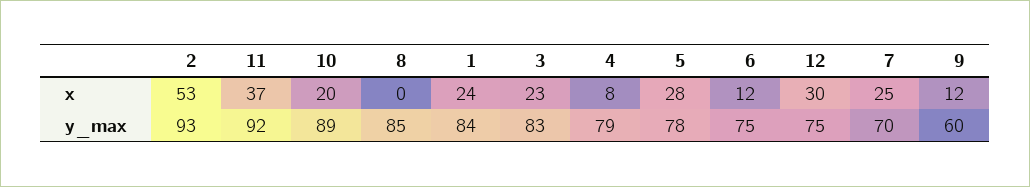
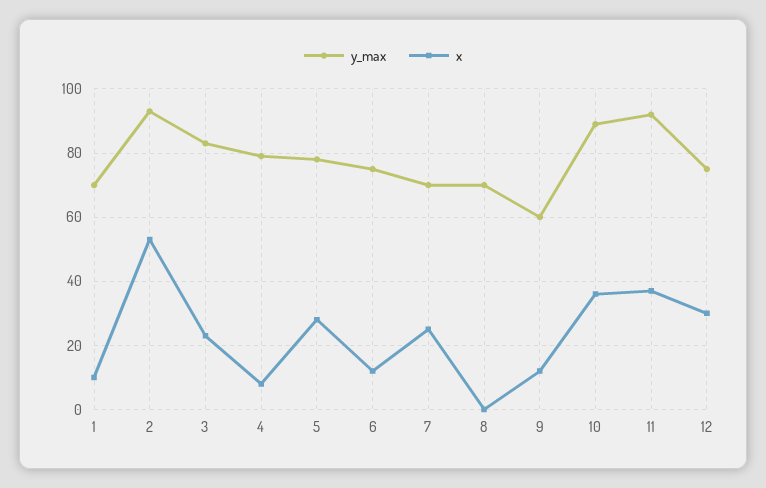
x, 10: 20 -> 35
x, 1: 24 -> 10
y_max, 8: 85 -> 70
y_max, 1: 84 -> 70

